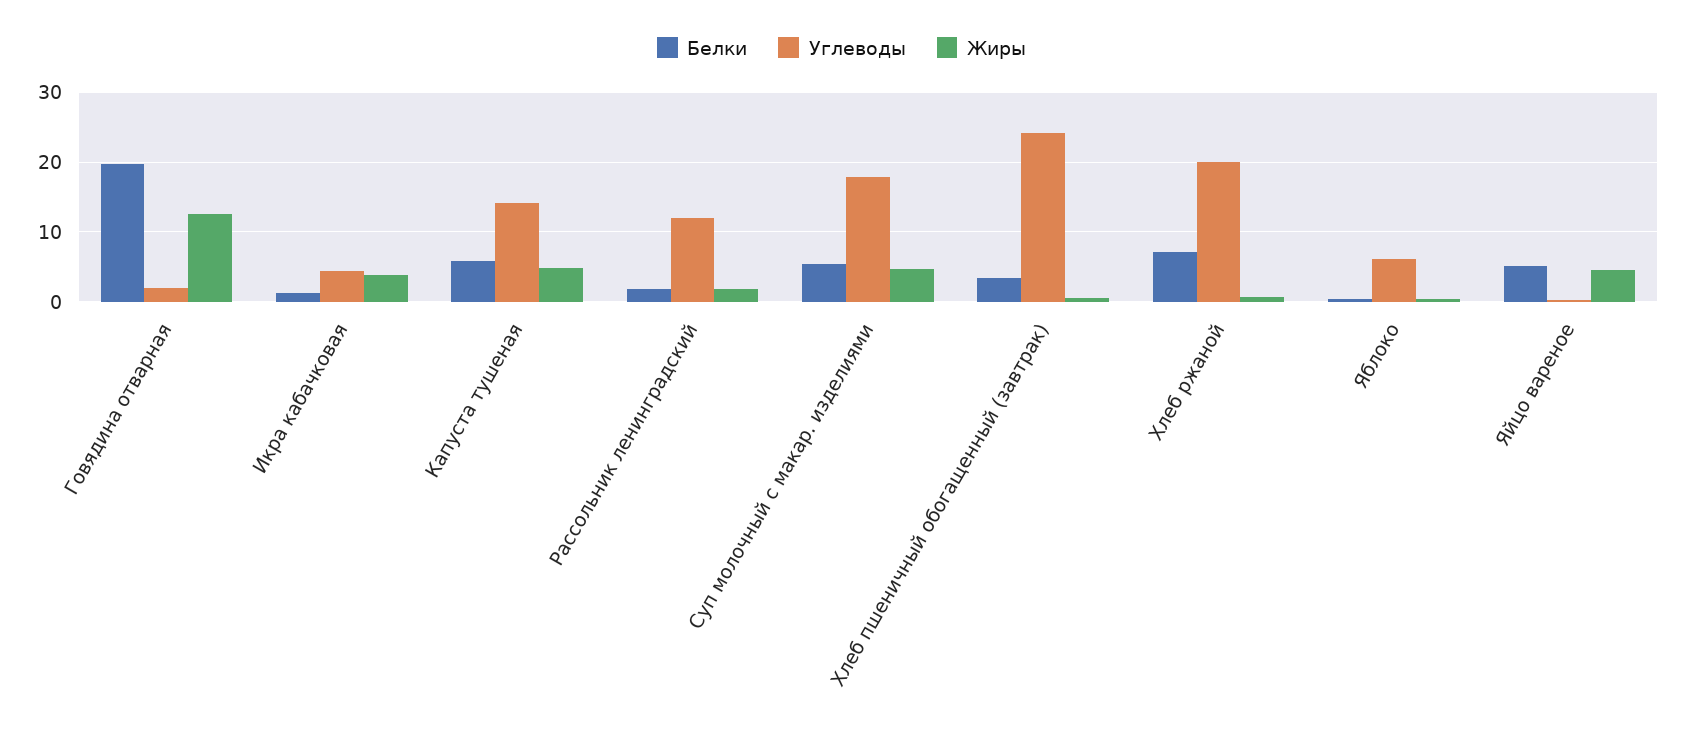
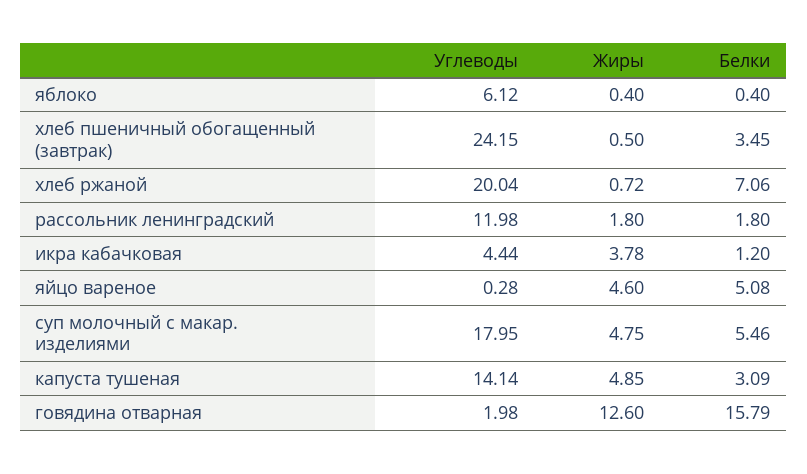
Белки, Говядина отварная: 20 -> 15.79
Белки, Капуста тушеная: 6 -> 3.09

